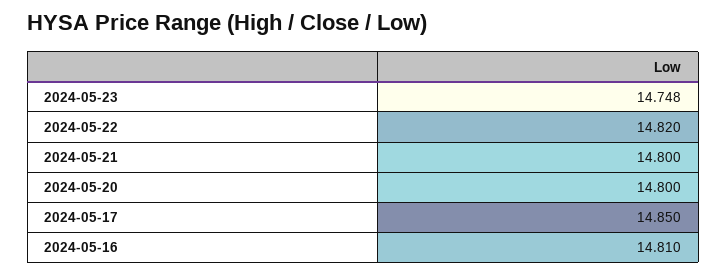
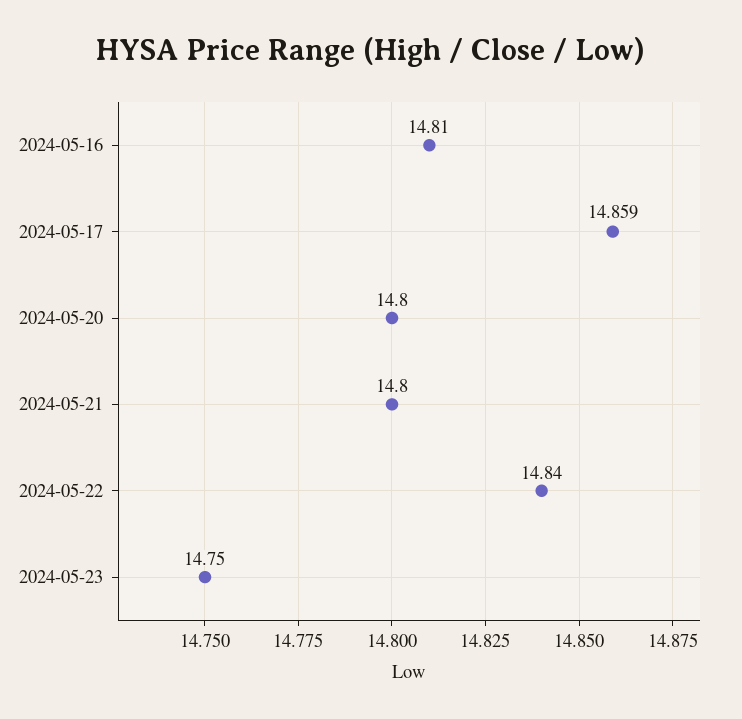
2024-05-23: 14.748 -> 14.75
2024-05-22: 14.82 -> 14.84
2024-05-17: 14.85 -> 14.859

